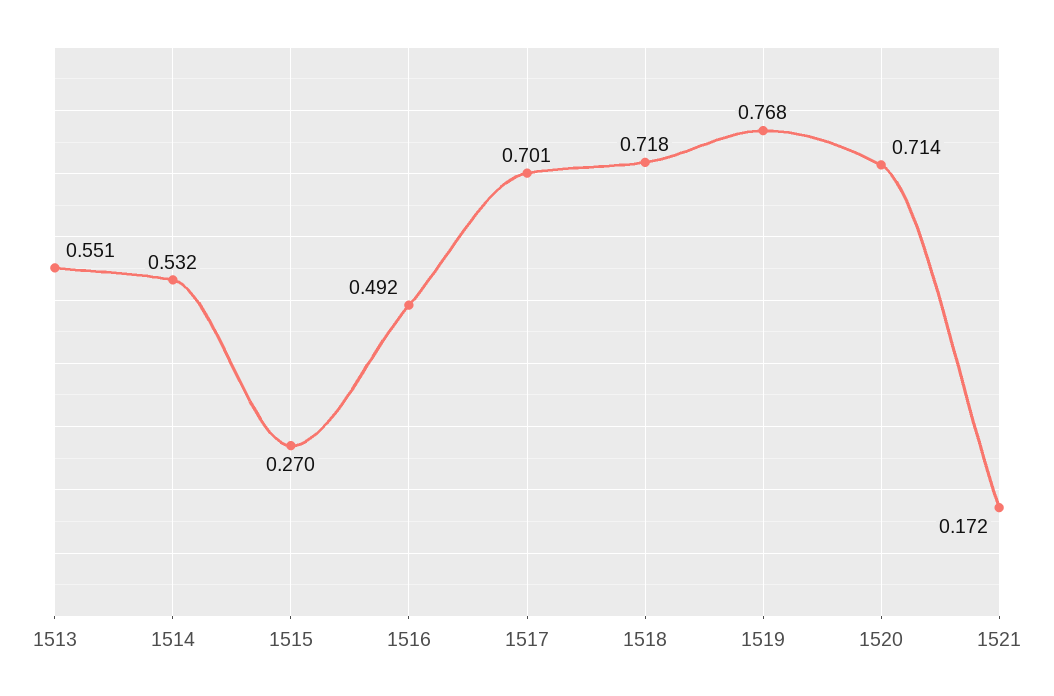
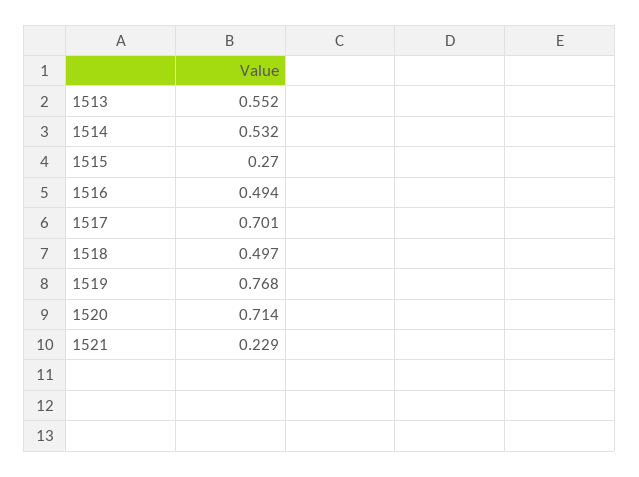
1513: 0.551 -> 0.552
1516: 0.492 -> 0.494
1518: 0.718 -> 0.497
1521: 0.172 -> 0.229

